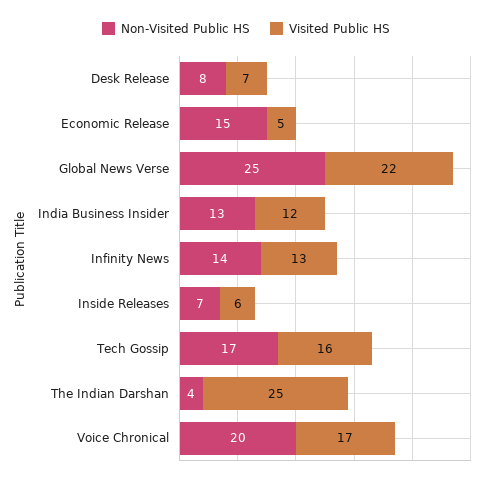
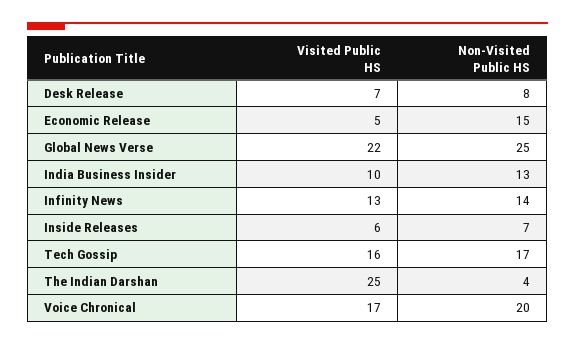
Visited Public HS, India Business Insider: 12 -> 10

